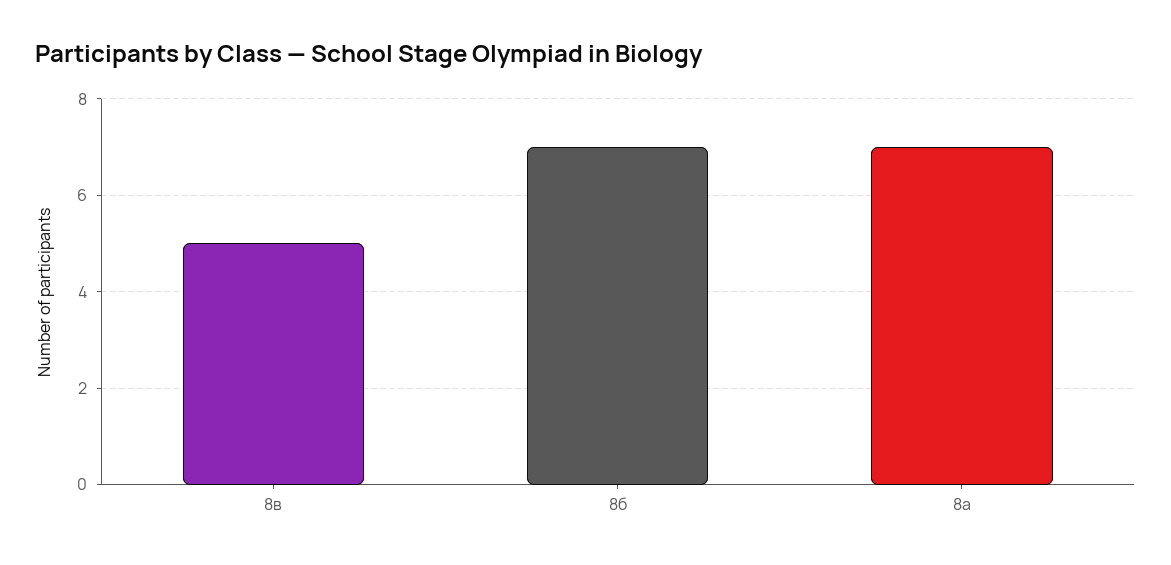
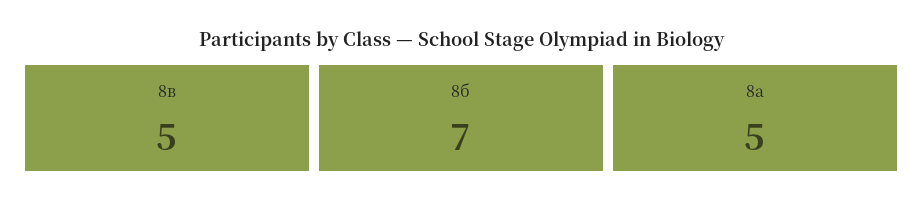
8а: 7 -> 5

